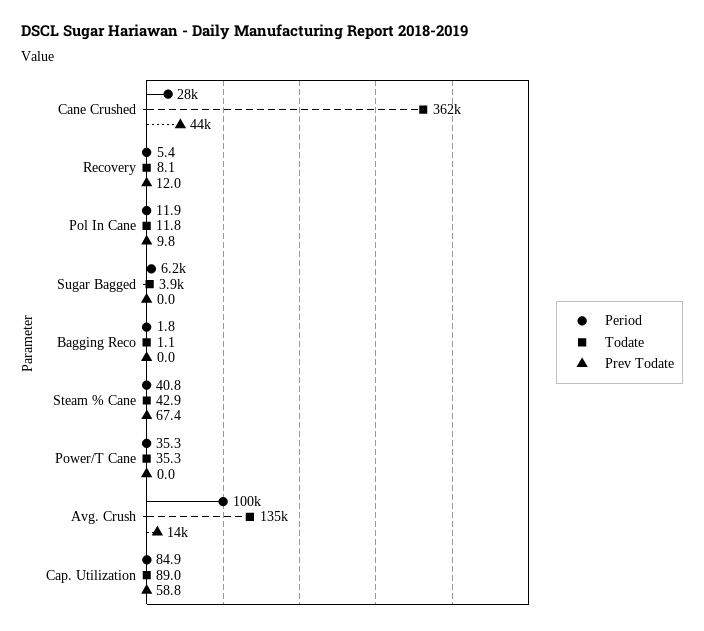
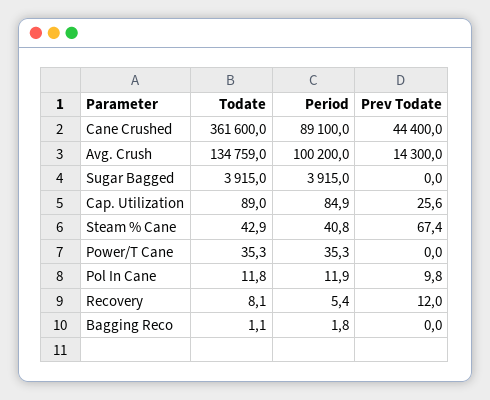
Period, Cane Crushed: 28000 -> 89100
Period, Sugar Bagged: 6200 -> 3915
Prev Todate, Cap. Utilization: 58.8 -> 25.6

